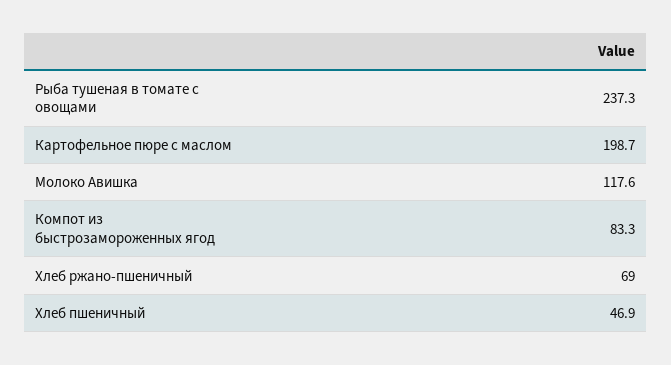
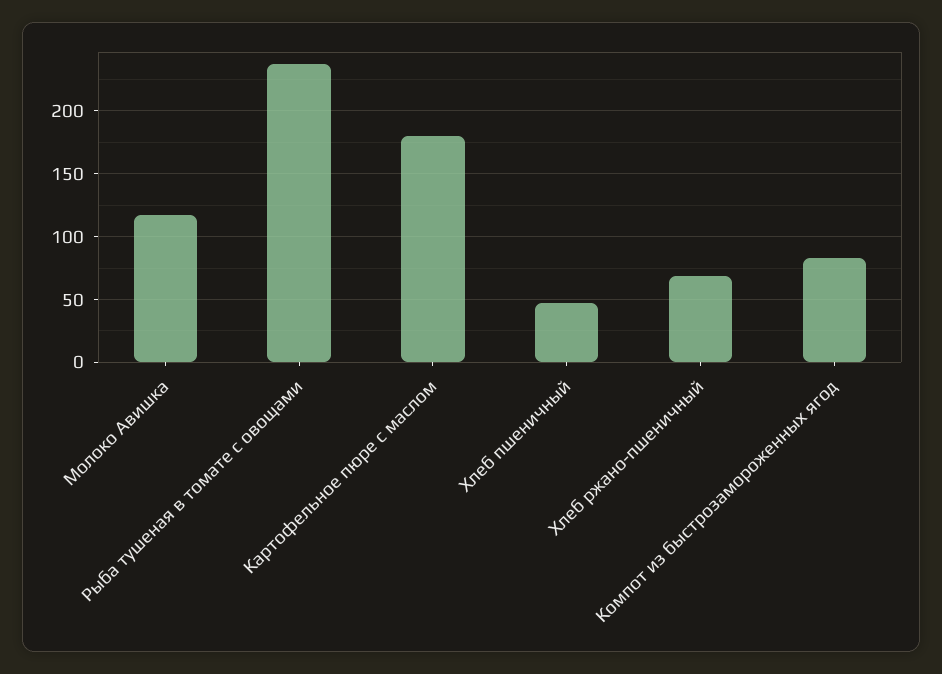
Картофельное пюре с маслом: 198.7 -> 180

